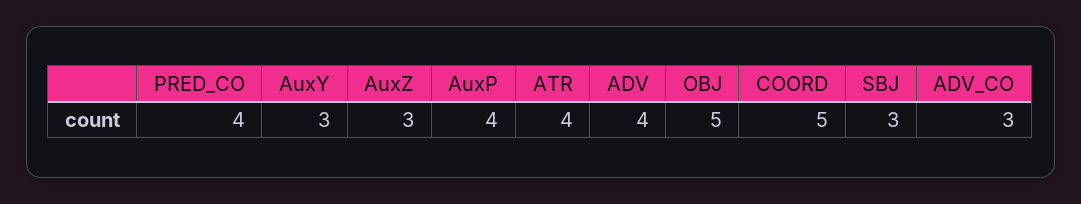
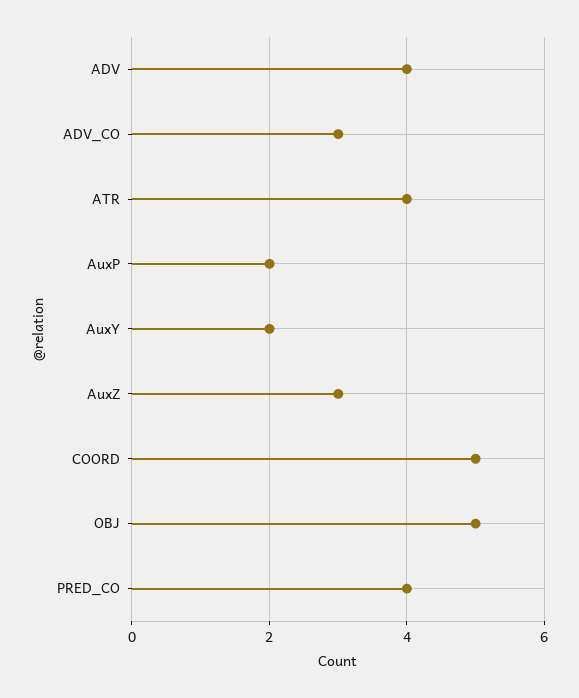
AuxY: 3 -> 2
AuxP: 4 -> 2
SBJ: 3 -> none

